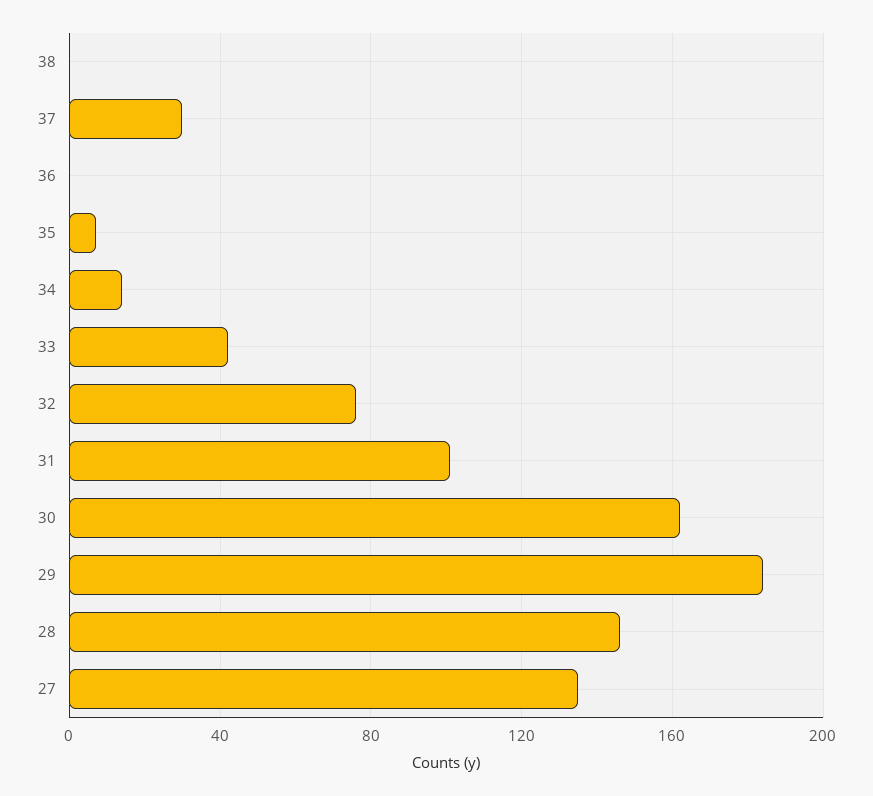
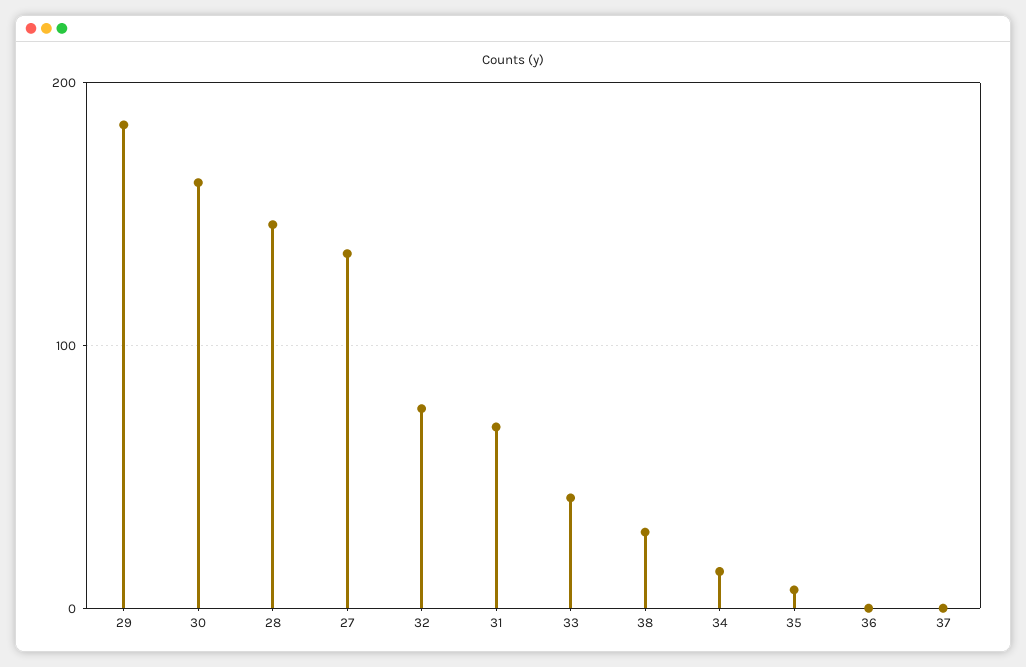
38: 0 -> 30
37: 30 -> 0
31: 100 -> 70

